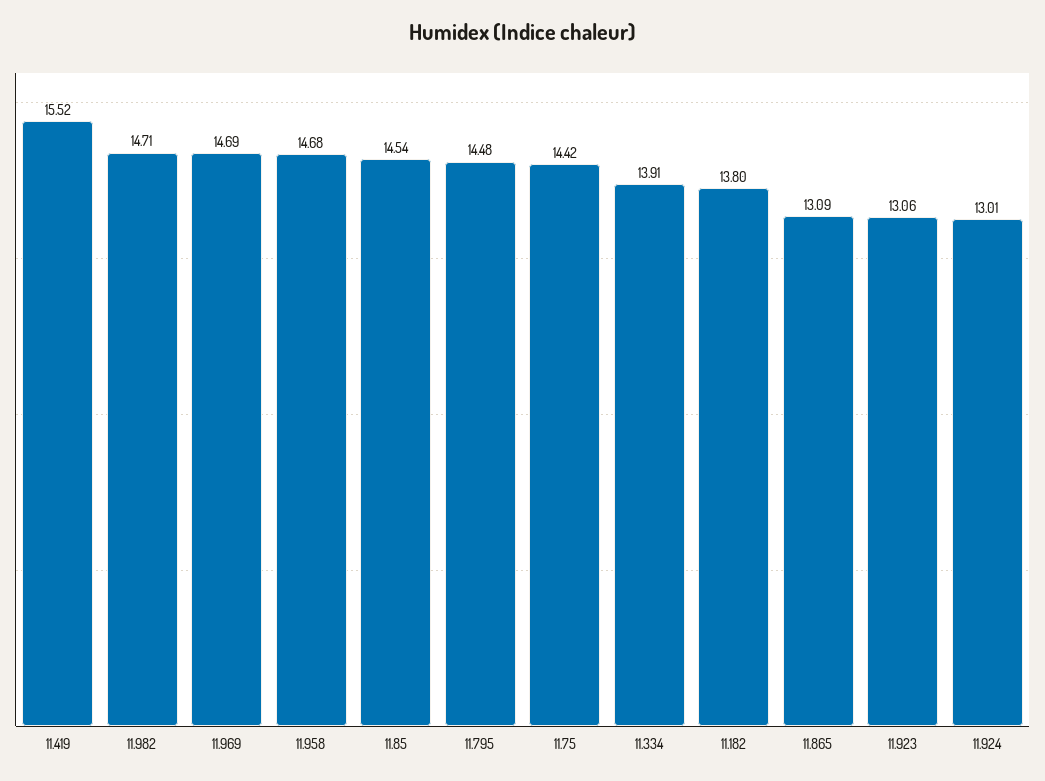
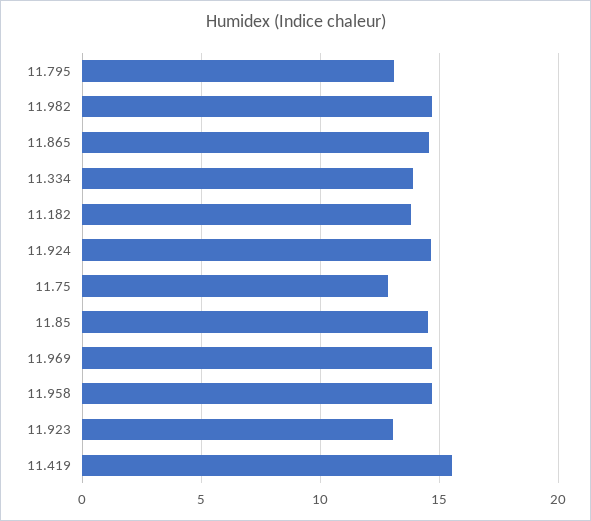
11.795: 14.48 -> 13
11.75: 14.42 -> 13
11.865: 13.09 -> 14.5
11.924: 13.01 -> 14.5

